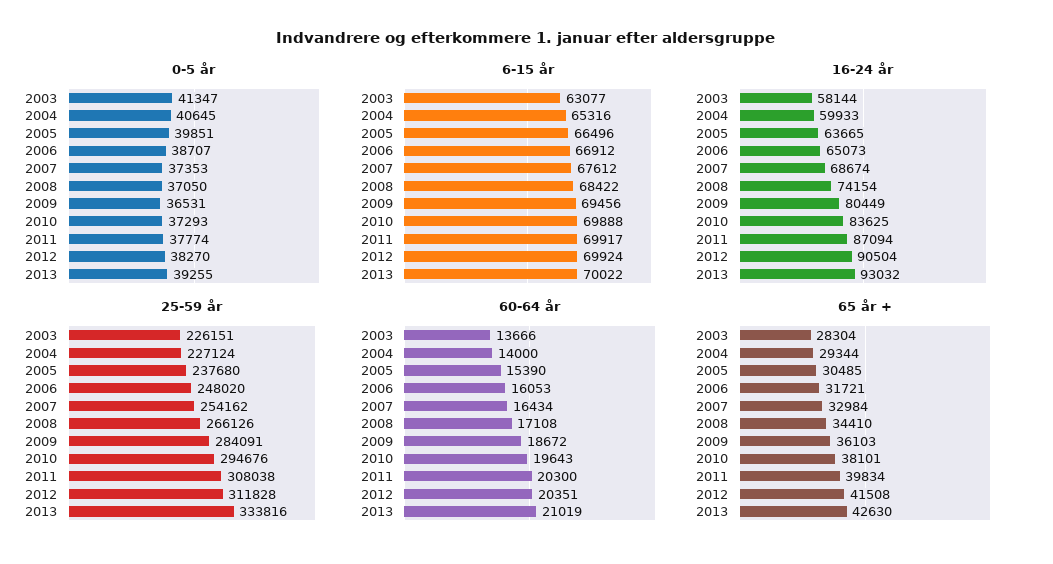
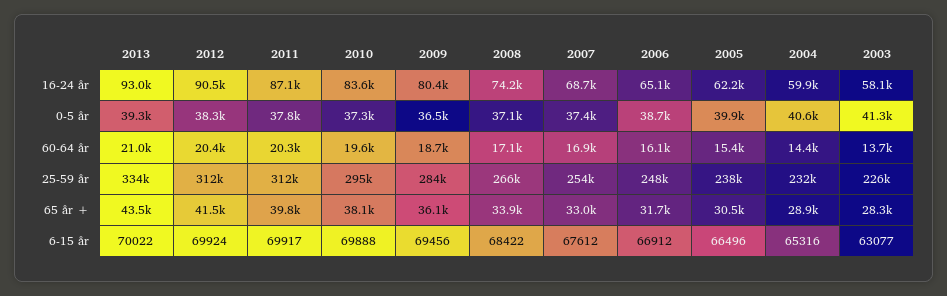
16-24 år, 2005: 63665 -> 62200
25-59 år, 2004: 227124 -> 232000
25-59 år, 2011: 308038 -> 312000
60-64 år, 2004: 14000 -> 14400
60-64 år, 2007: 16434 -> 16900
65 år +, 2004: 29344 -> 28900
65 år +, 2008: 34410 -> 33900
65 år +, 2013: 42630 -> 43500

